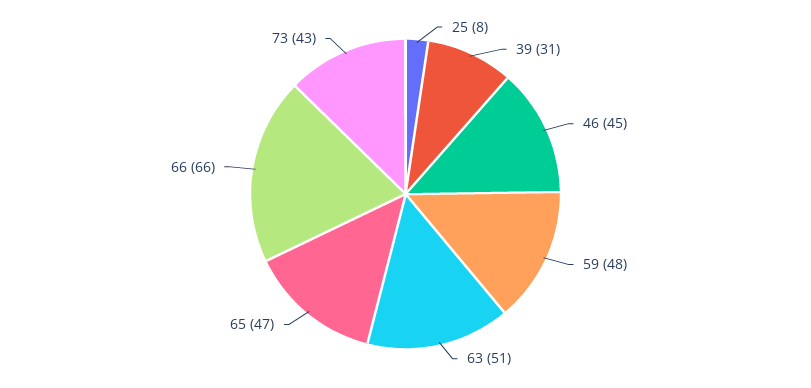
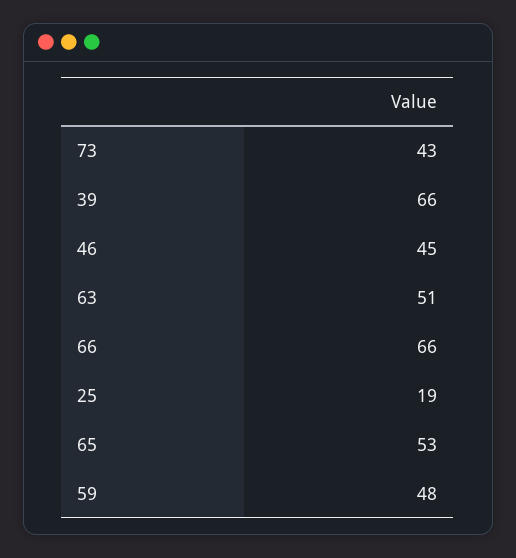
25: 8 -> 19
39: 31 -> 66
65: 47 -> 53

